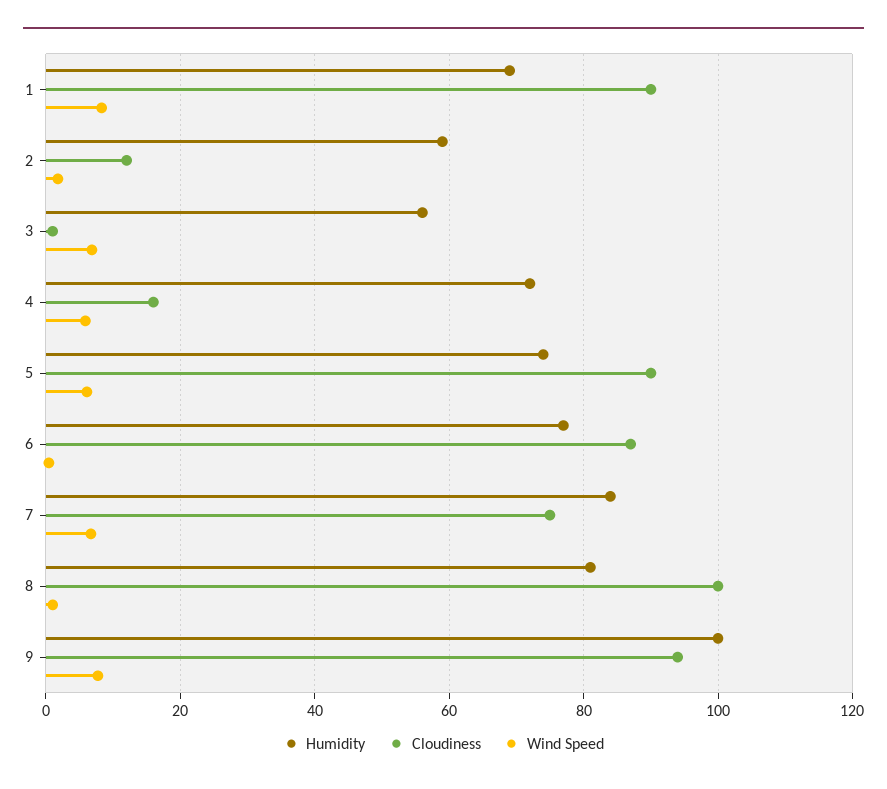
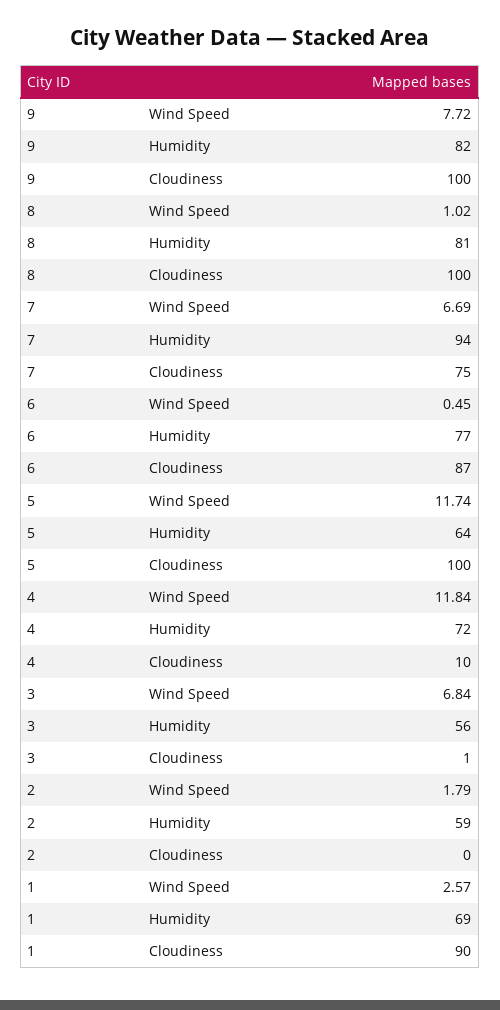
Wind Speed, 1: 8 -> 2.57
Cloudiness, 2: 12 -> 0
Cloudiness, 4: 16 -> 10
Wind Speed, 4: 6 -> 11.84
Humidity, 5: 74 -> 64
Cloudiness, 5: 90 -> 100
Wind Speed, 5: 6 -> 11.74
Humidity, 7: 84 -> 94
Humidity, 9: 100 -> 82
Cloudiness, 9: 94 -> 100

